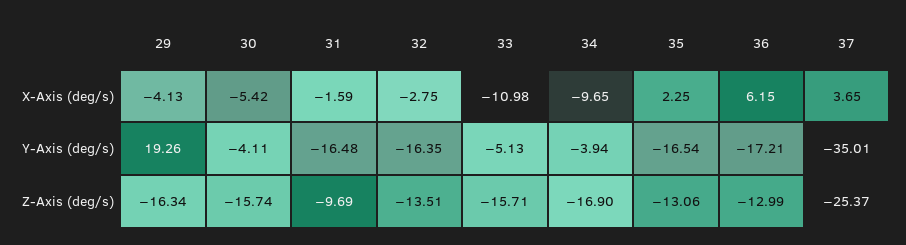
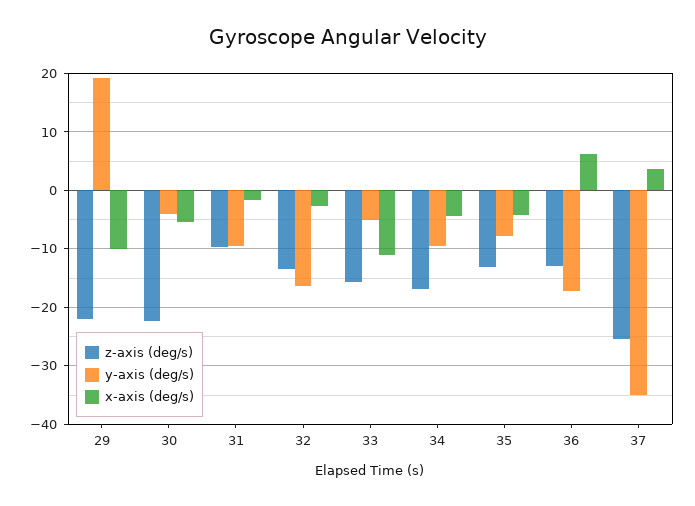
X-Axis (deg/s), 29: -4.13 -> -10
X-Axis (deg/s), 34: -9.65 -> -4
X-Axis (deg/s), 35: 2.25 -> -4
Y-Axis (deg/s), 31: -16.48 -> -10
Y-Axis (deg/s), 34: -3.94 -> -10
Y-Axis (deg/s), 35: -16.54 -> -8
Z-Axis (deg/s), 29: -16.34 -> -22
Z-Axis (deg/s), 30: -15.74 -> -22

